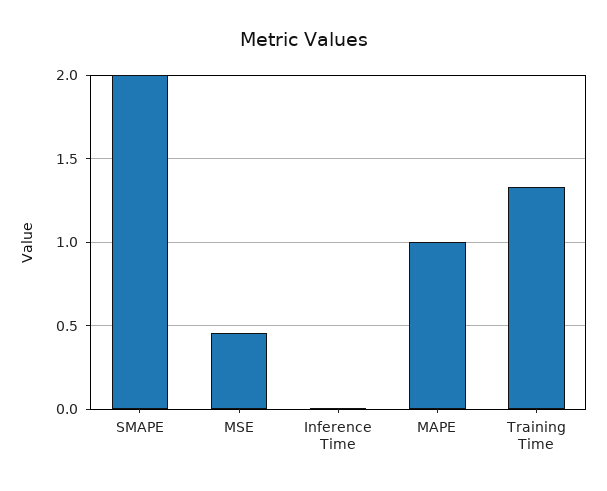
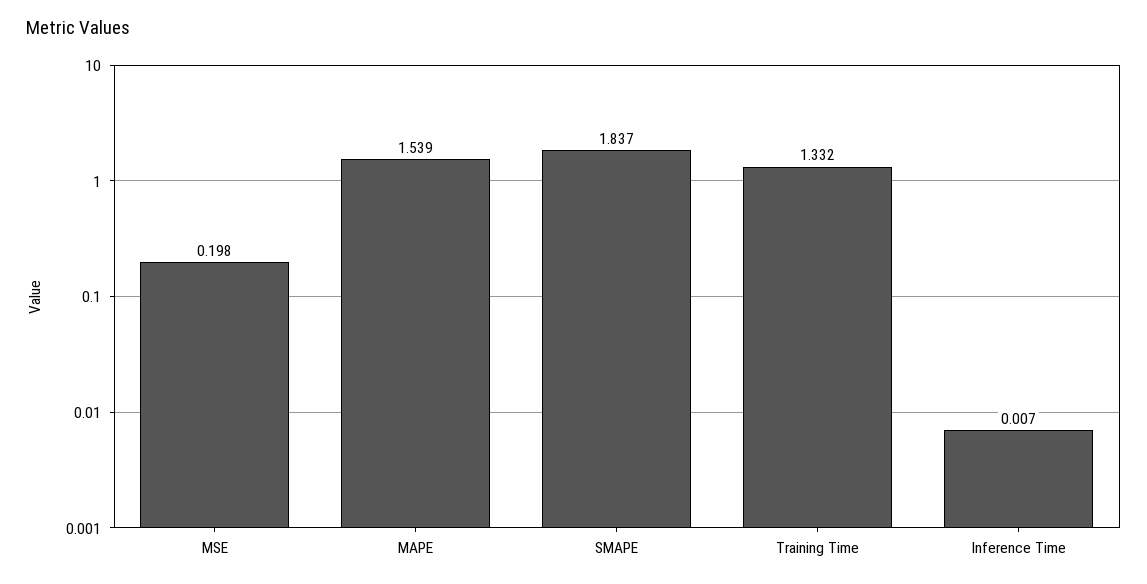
SMAPE: 2 -> 1.837
MSE: 0.45 -> 0.198
MAPE: 1 -> 1.539

